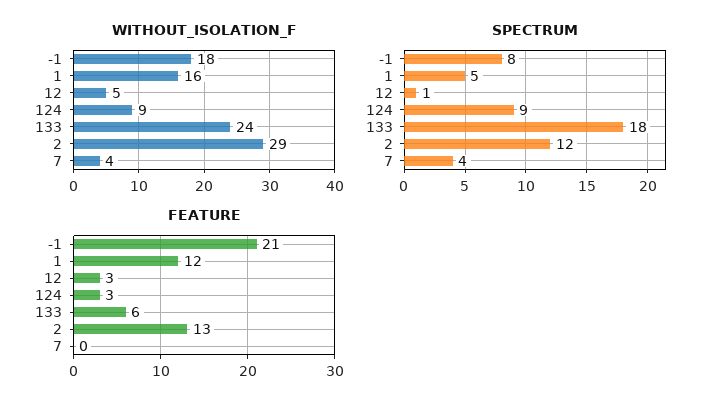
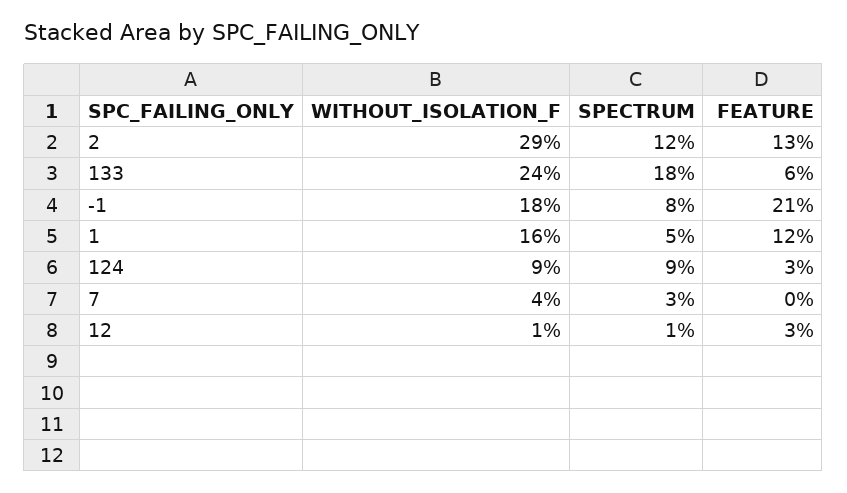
WITHOUT_ISOLATION_F, 12: 5 -> 1
SPECTRUM, 7: 4 -> 3

